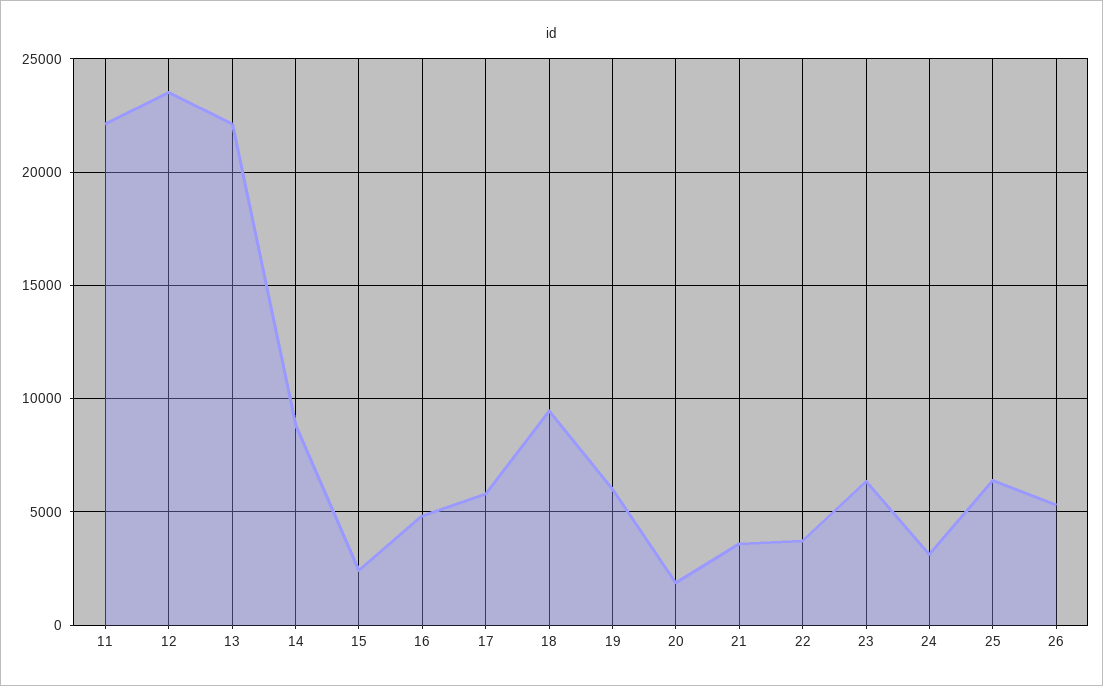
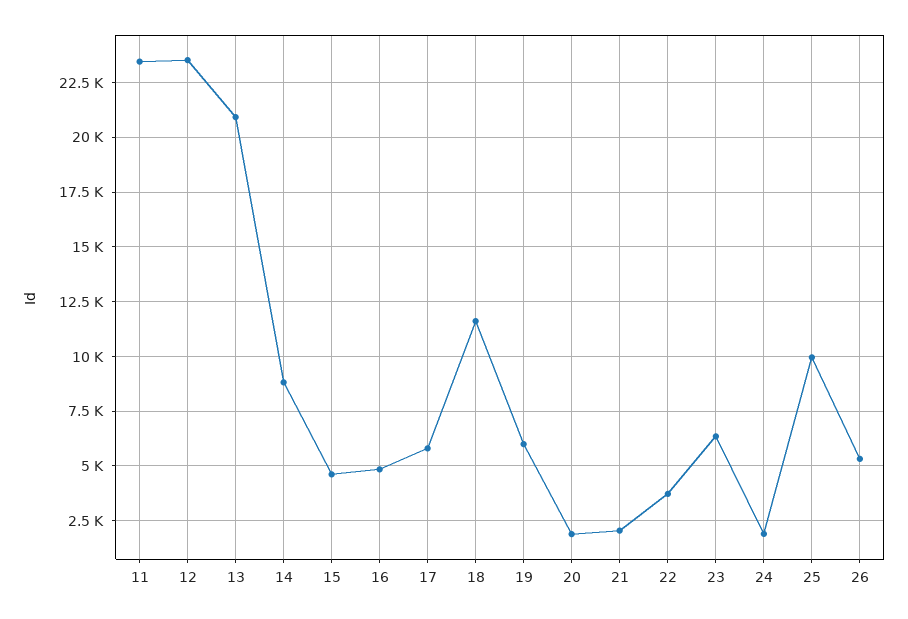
11: 22000 -> 23500
13: 22000 -> 21000
15: 2500 -> 4500
18: 9500 -> 11500
21: 3500 -> 2000
24: 3000 -> 2000
25: 6500 -> 10000

